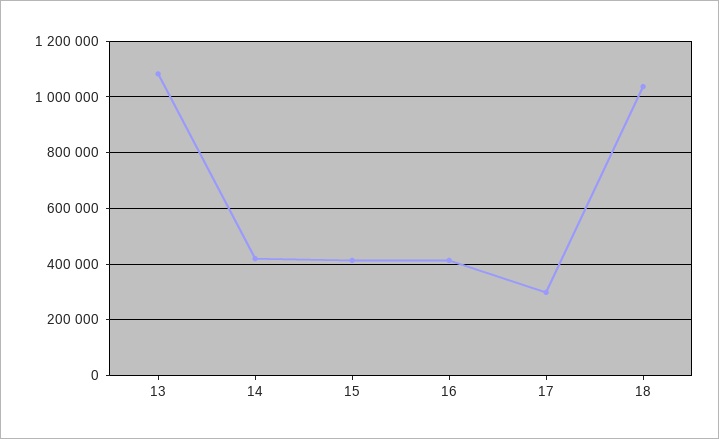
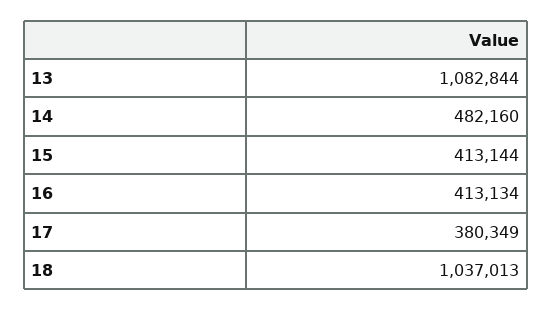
14: 425000 -> 482160
17: 300000 -> 380349

